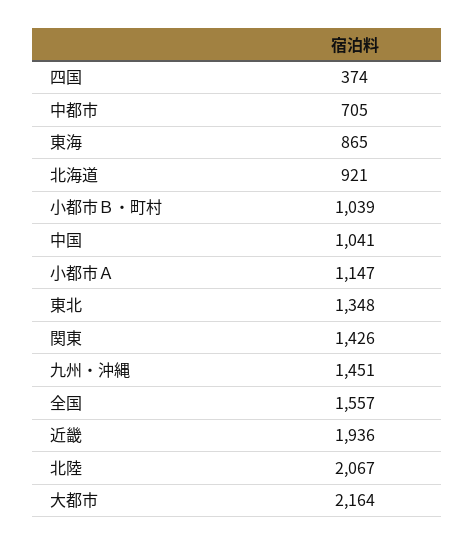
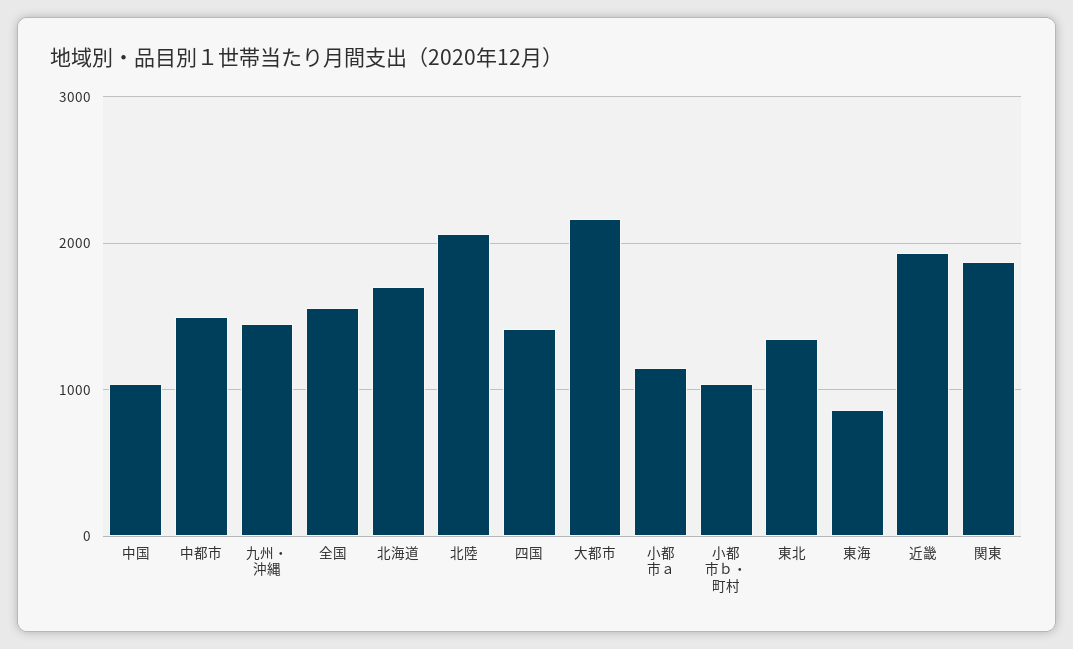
四国: 374 -> 1400
中都市: 705 -> 1500
北海道: 921 -> 1700
関東: 1426 -> 1900

